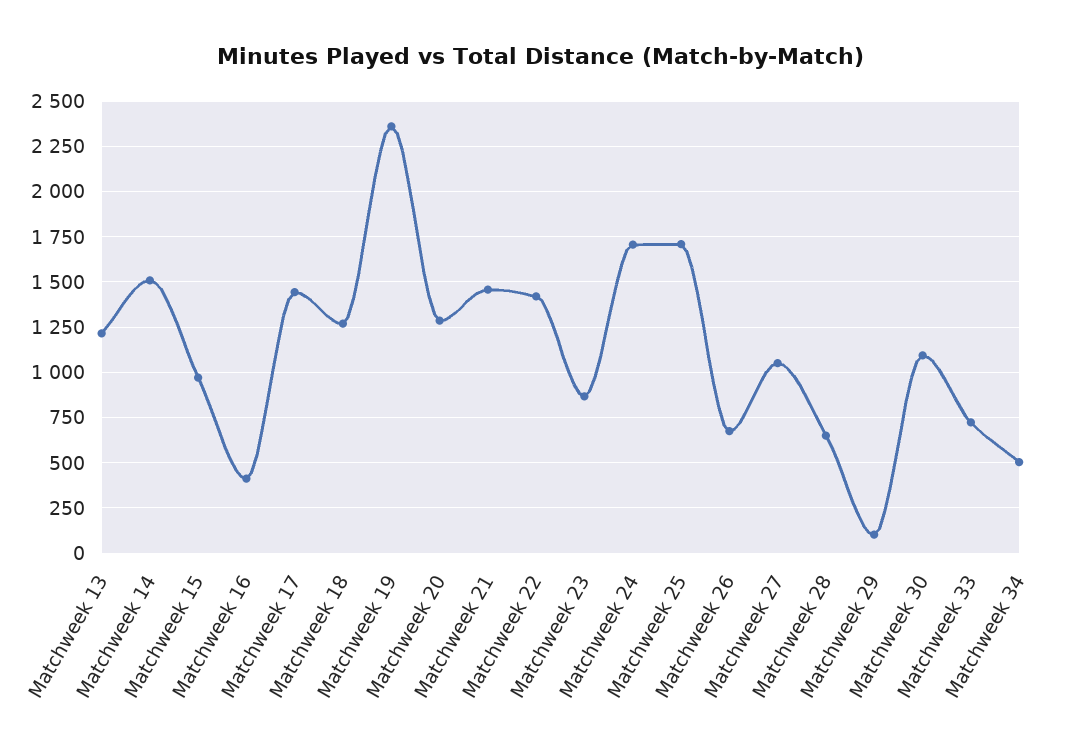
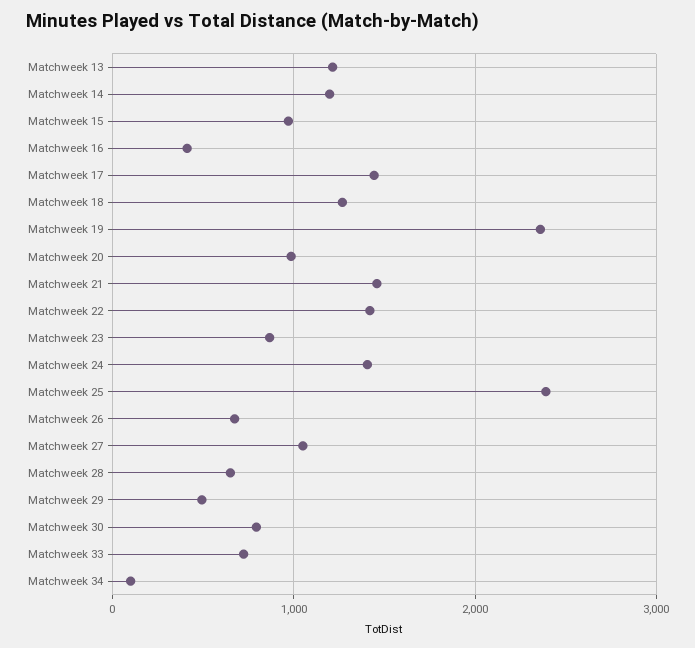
Matchweek 14: 1500 -> 1200
Matchweek 20: 1300 -> 1000
Matchweek 24: 1700 -> 1400
Matchweek 25: 1700 -> 2400
Matchweek 29: 100 -> 500
Matchweek 30: 1100 -> 800
Matchweek 34: 500 -> 100

